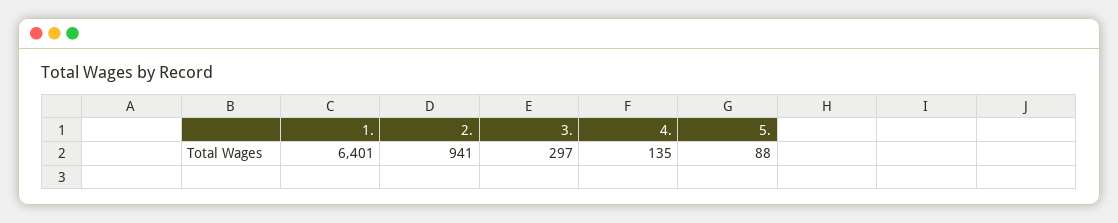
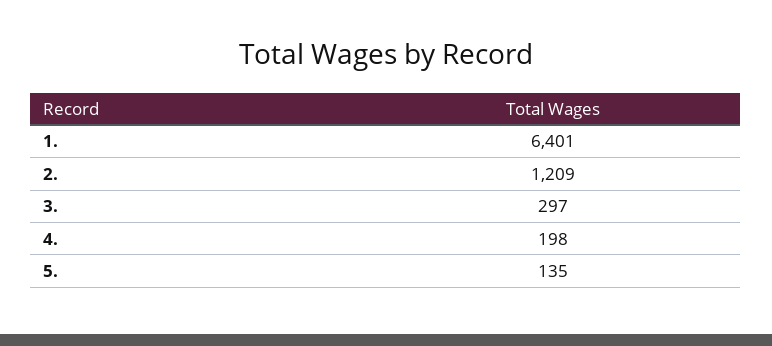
2.: 941 -> 1209
4.: 135 -> 198
5.: 88 -> 135

